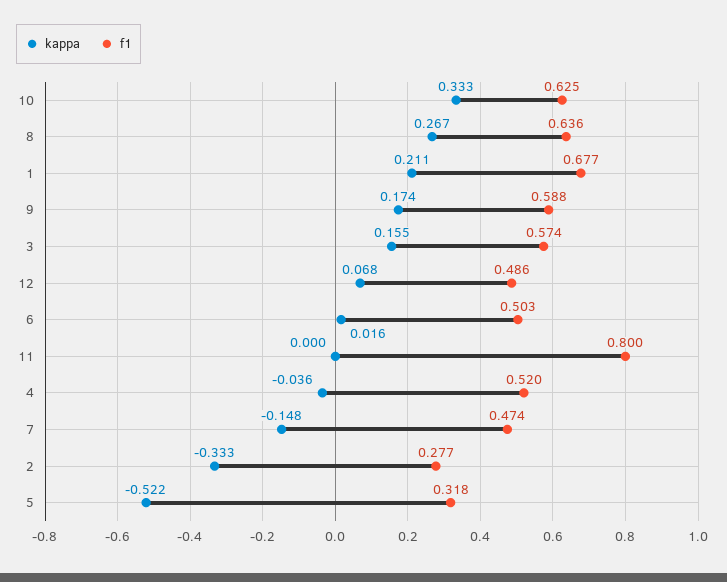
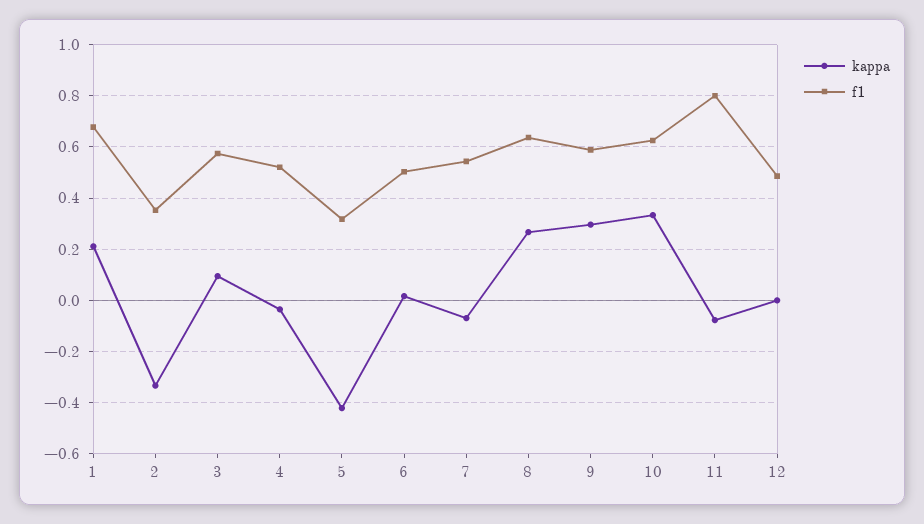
kappa, 9: 0.174 -> 0.3
kappa, 3: 0.155 -> 0.1
kappa, 12: 0.068 -> 0
kappa, 11: 0 -> -0.075
kappa, 7: -0.148 -> -0.075
f1, 7: 0.474 -> 0.55
f1, 2: 0.277 -> 0.35
kappa, 5: -0.522 -> -0.425

